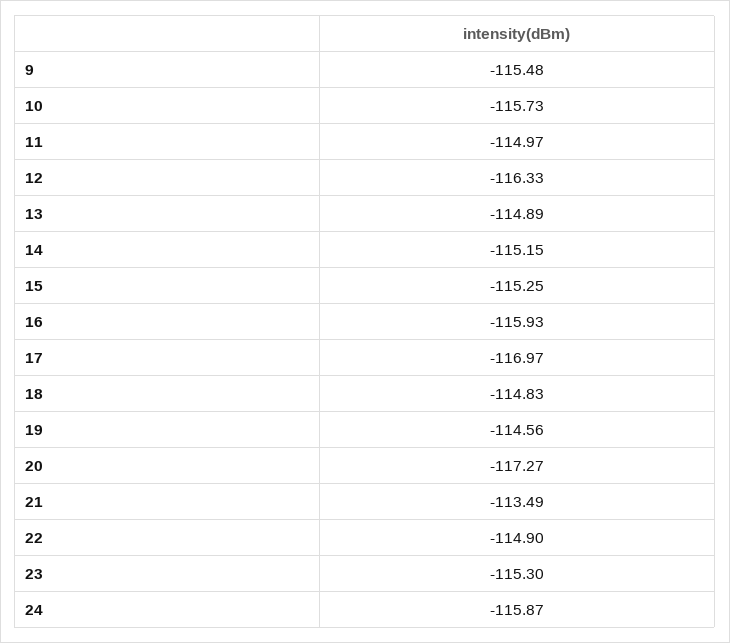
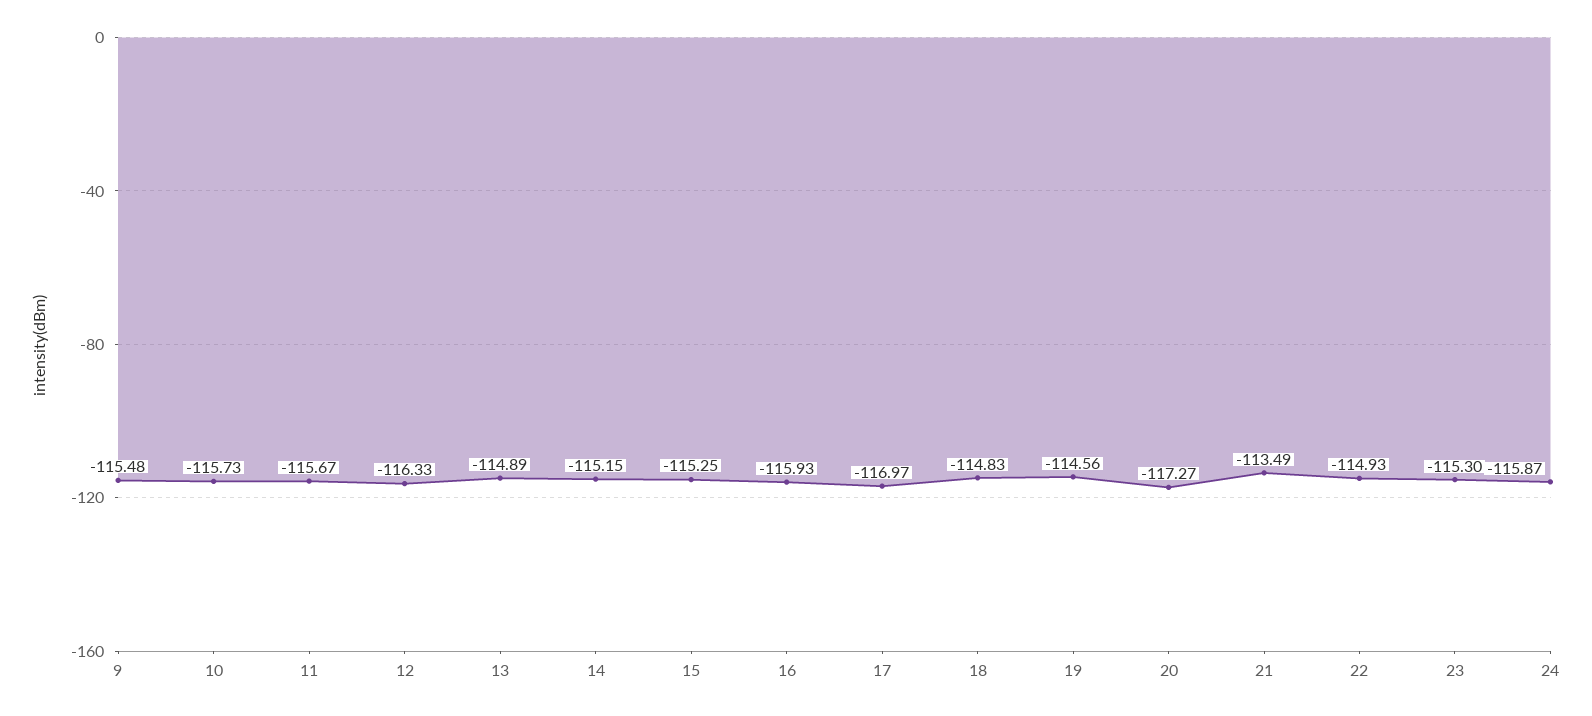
11: -114.97 -> -115.67
22: -114.9 -> -114.93

